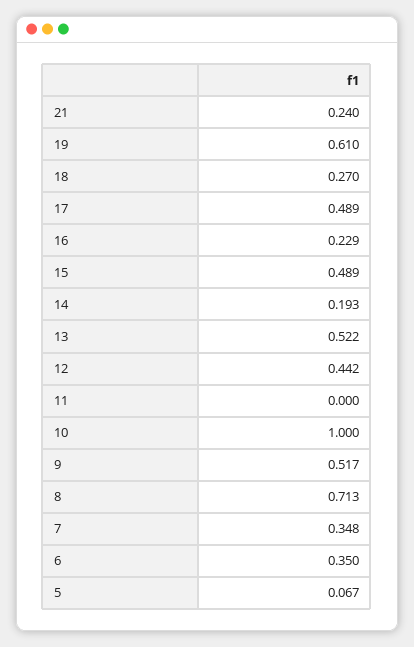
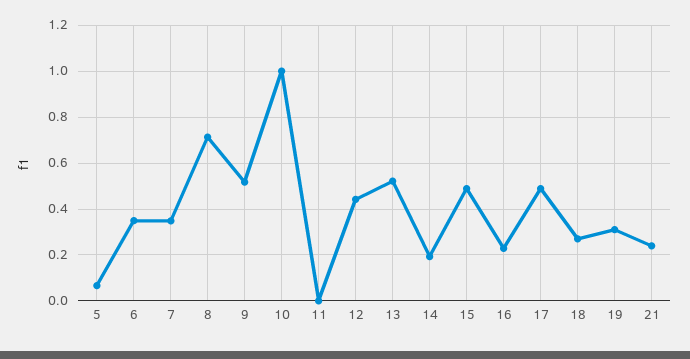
19: 0.61 -> 0.3

